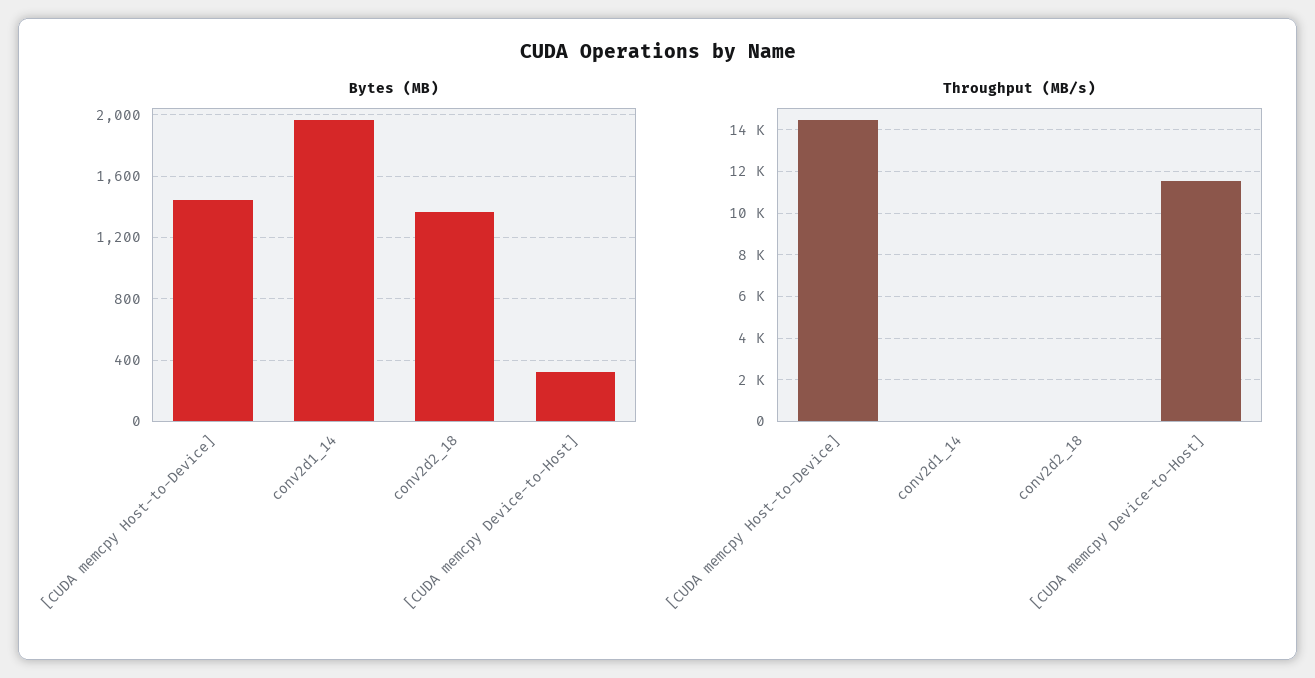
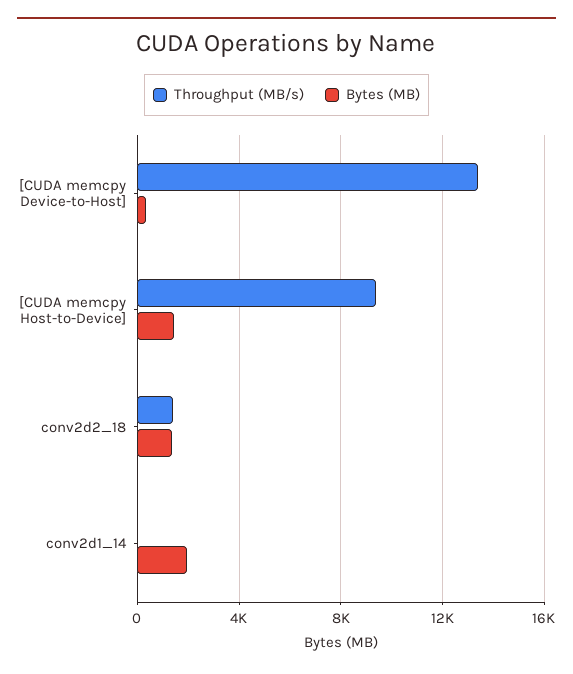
Throughput (MB/s), [CUDA memcpy Host-to-Device]: 14500 -> 9500
Throughput (MB/s), conv2d2_18: 0 -> 1500
Throughput (MB/s), [CUDA memcpy Device-to-Host]: 11500 -> 13500

